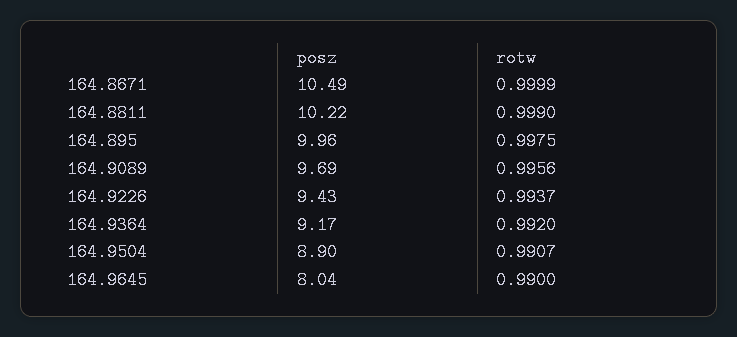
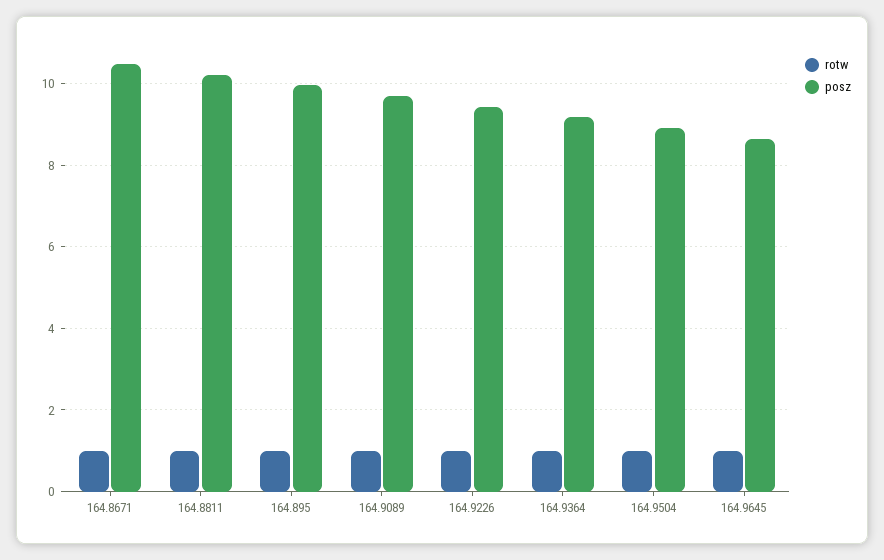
posz, 164.9645: 8.04 -> 8.6

